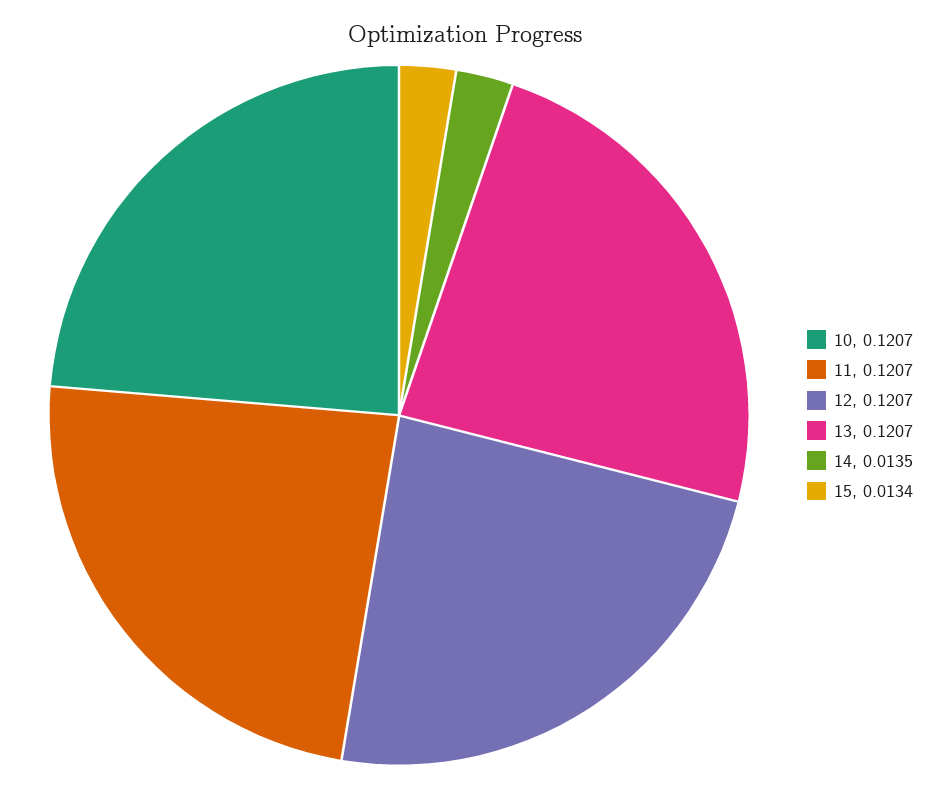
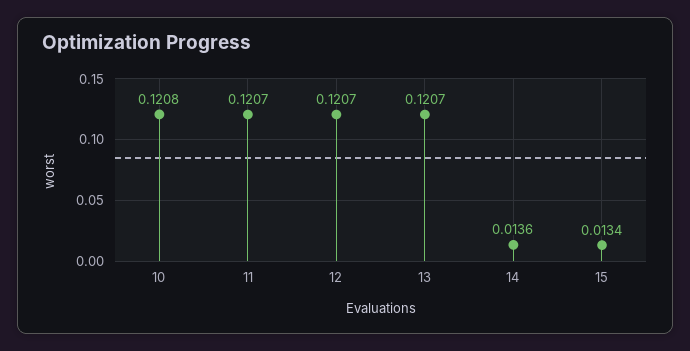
10: 0.1207 -> 0.1208
14: 0.0135 -> 0.0136

